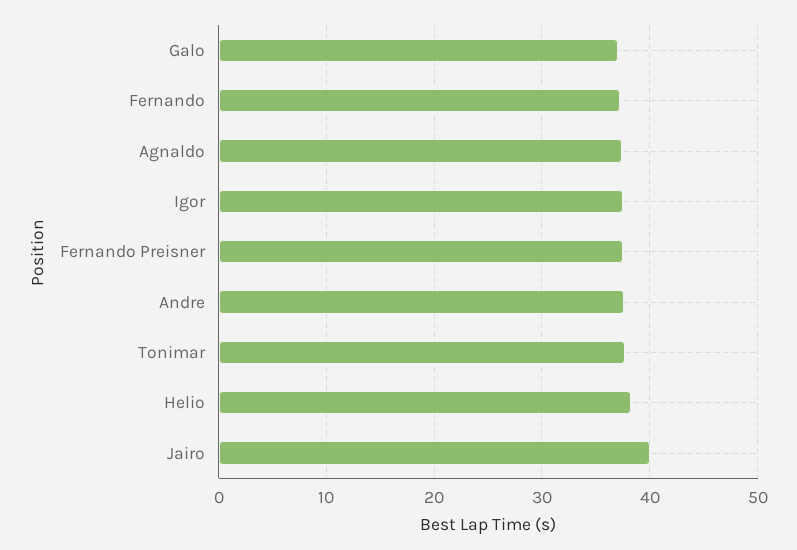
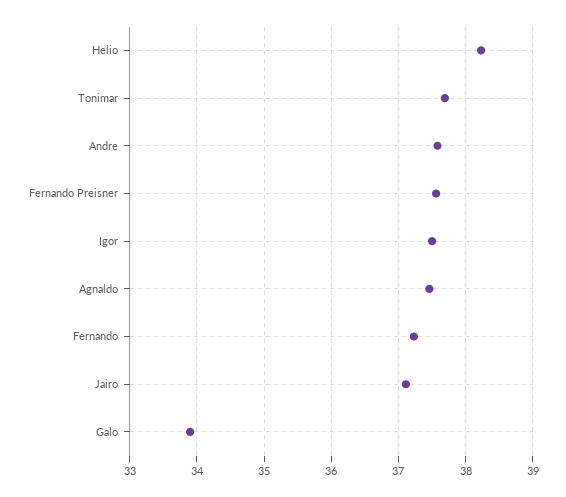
Galo: 37 -> 33.9
Jairo: 40 -> 37.1

